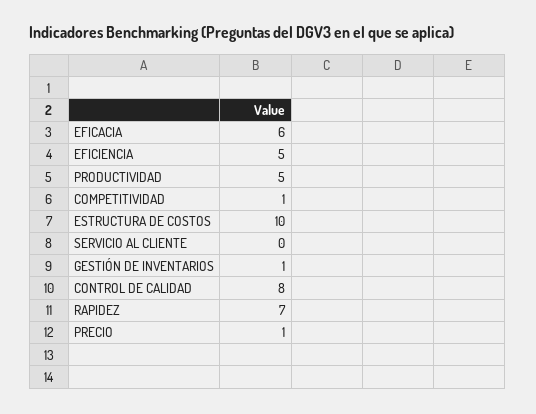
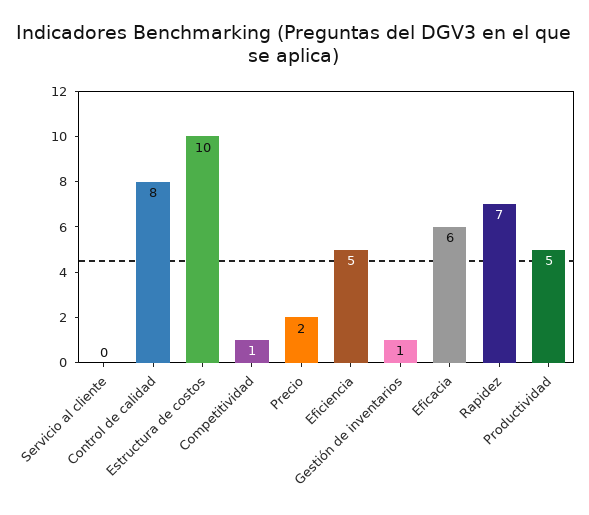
PRECIO: 1 -> 2

